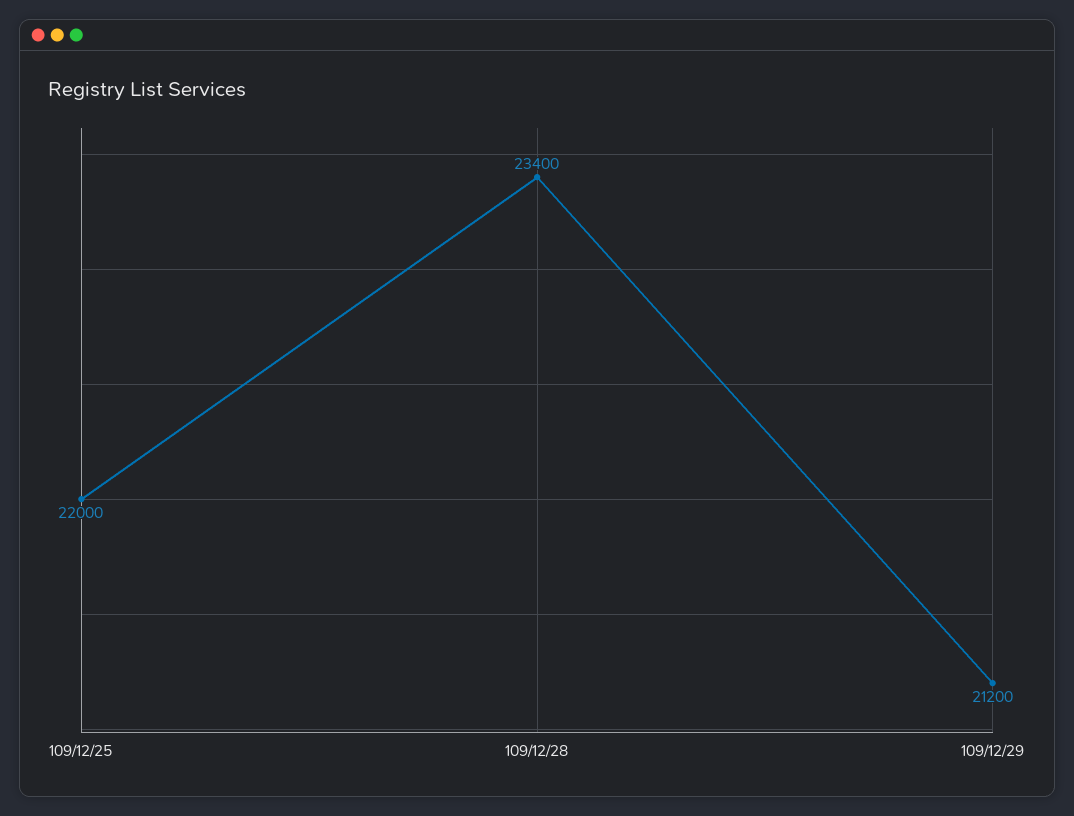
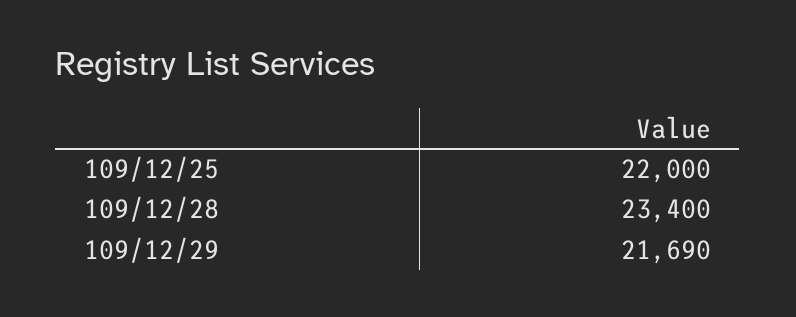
109/12/29: 21200 -> 21690

